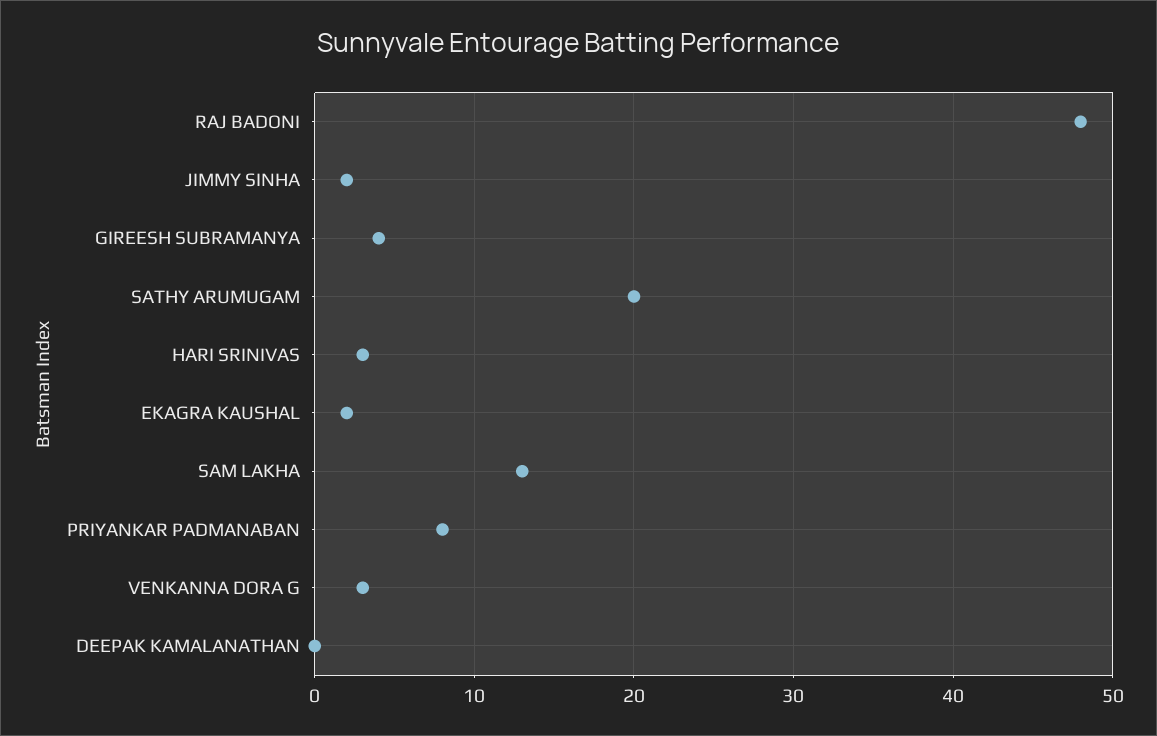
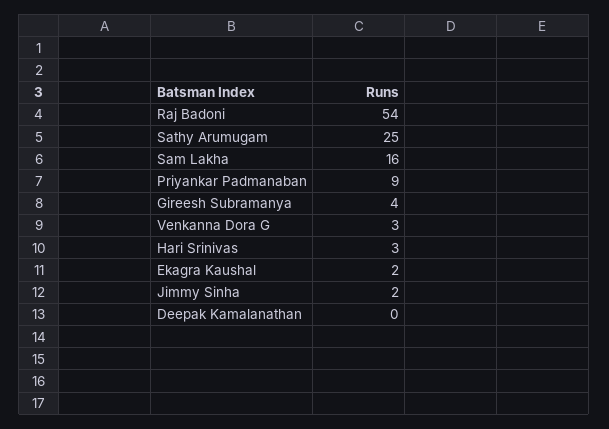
RAJ BADONI: 48 -> 54
SATHY ARUMUGAM: 20 -> 25
SAM LAKHA: 13 -> 16
PRIYANKAR PADMANABAN: 8 -> 9

